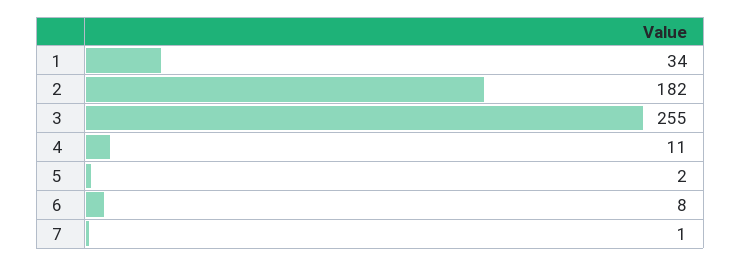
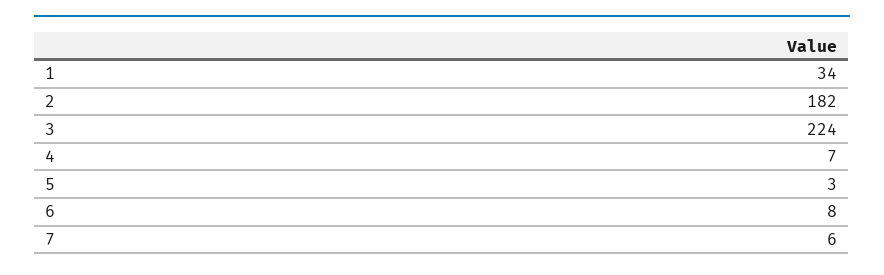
3: 255 -> 224
4: 11 -> 7
5: 2 -> 3
7: 1 -> 6

